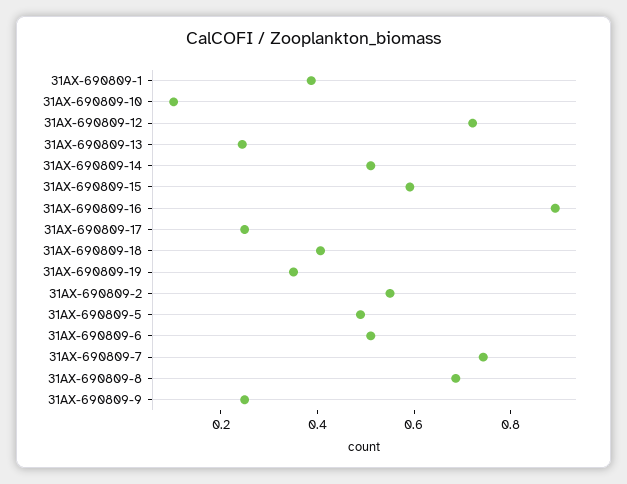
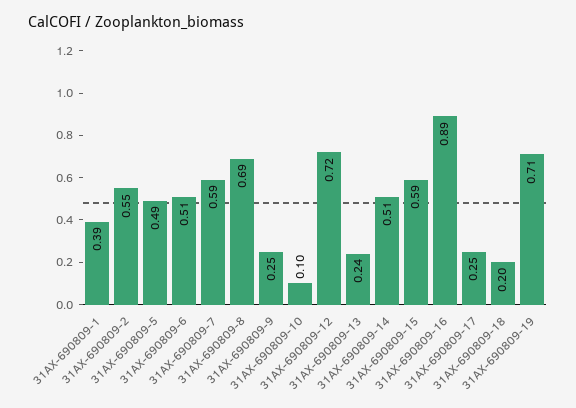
31AX-690809-18: 0.4 -> 0.2
31AX-690809-19: 0.35 -> 0.71
31AX-690809-7: 0.75 -> 0.59

